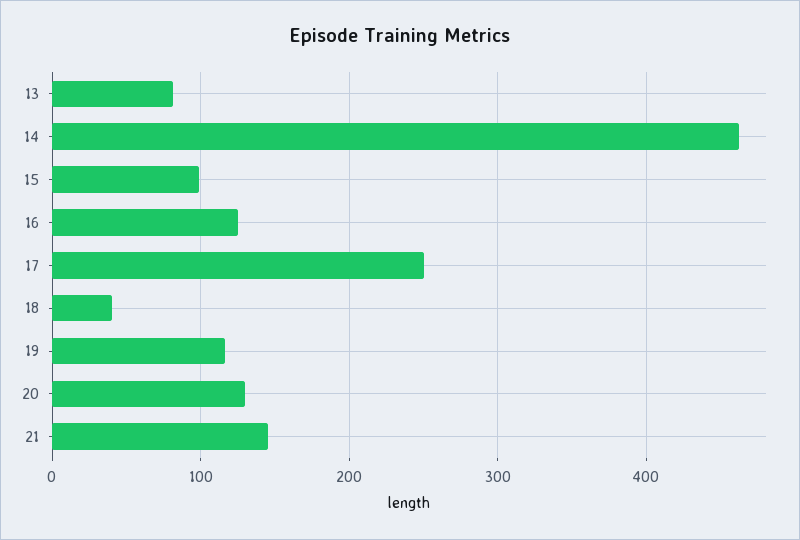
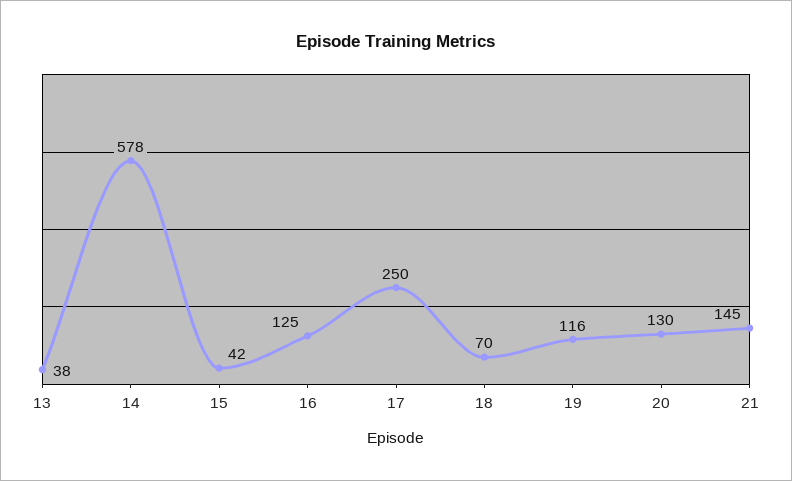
13: 80 -> 38
14: 460 -> 578
15: 100 -> 42
18: 40 -> 70

